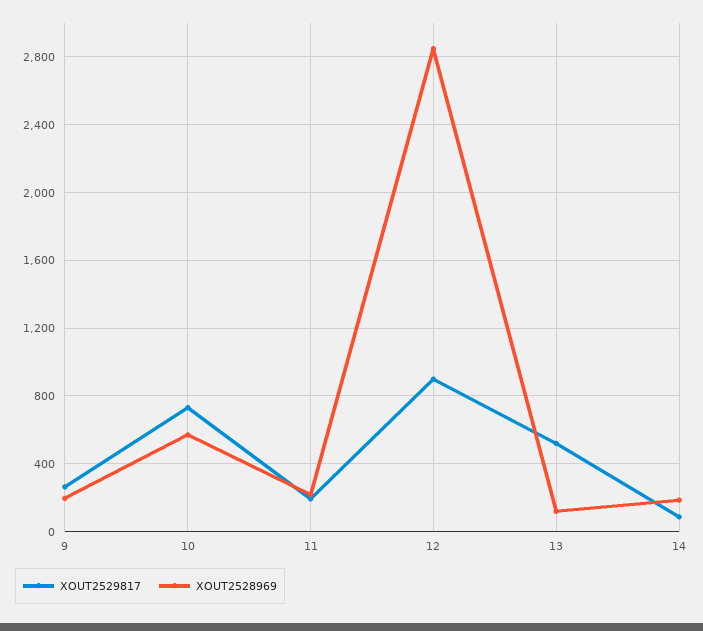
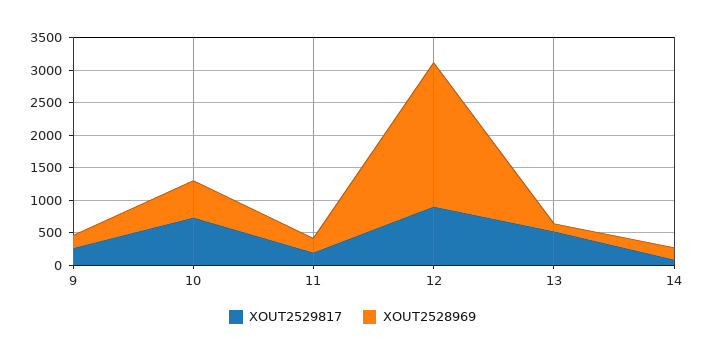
XOUT2528969, 12: 2850 -> 2250

